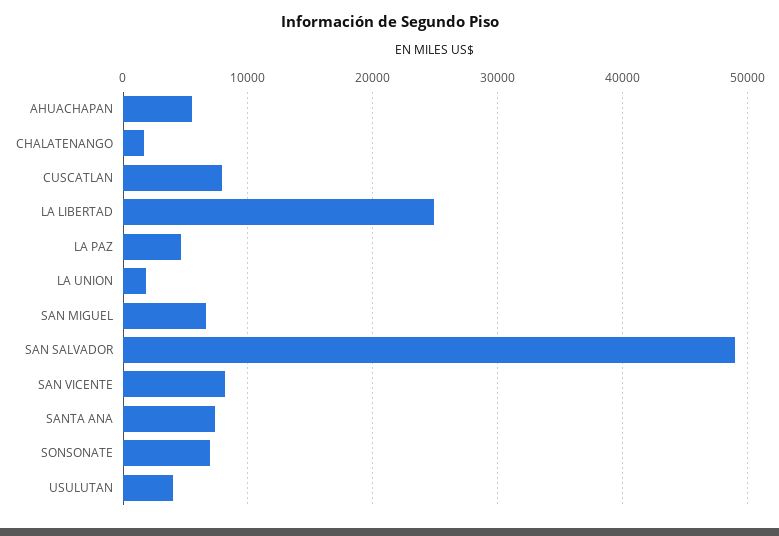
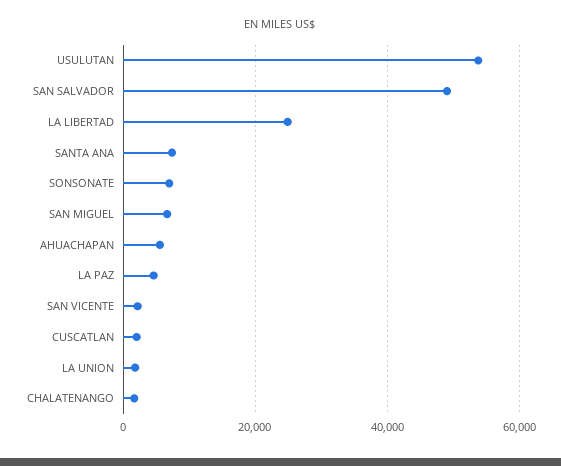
CUSCATLAN: 8000 -> 2000
SAN VICENTE: 8000 -> 2000
USULUTAN: 4000 -> 54000

